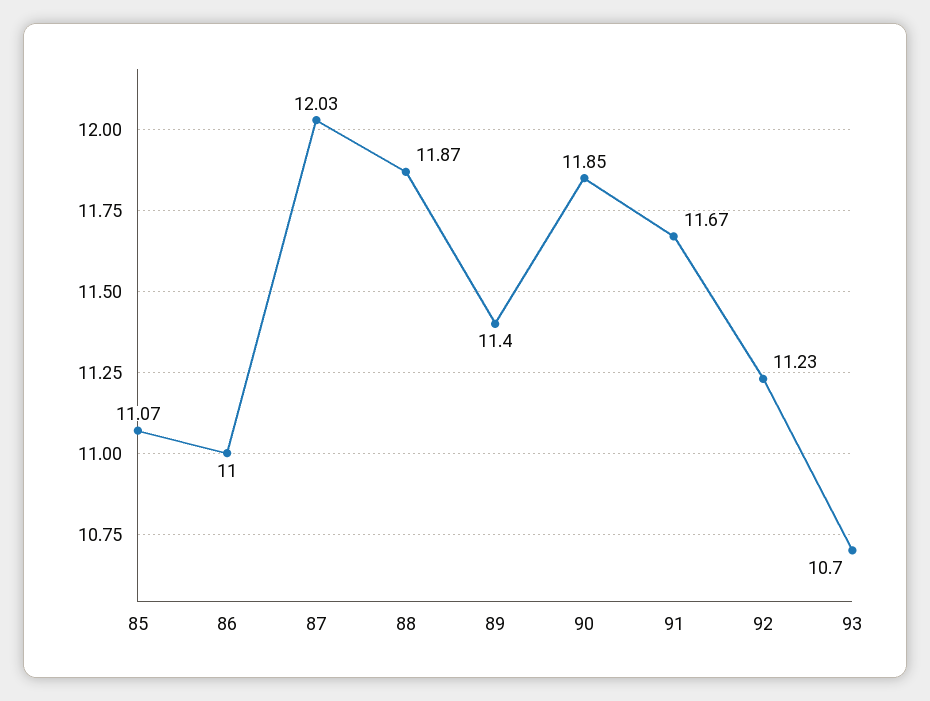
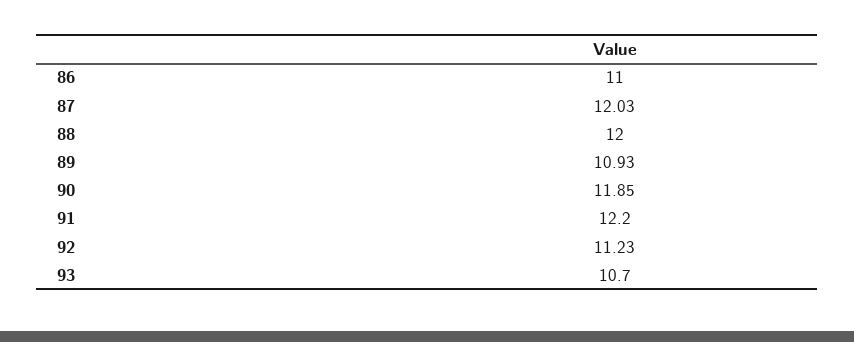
85: 11.07 -> none
88: 11.87 -> 12
89: 11.4 -> 10.93
91: 11.67 -> 12.2

